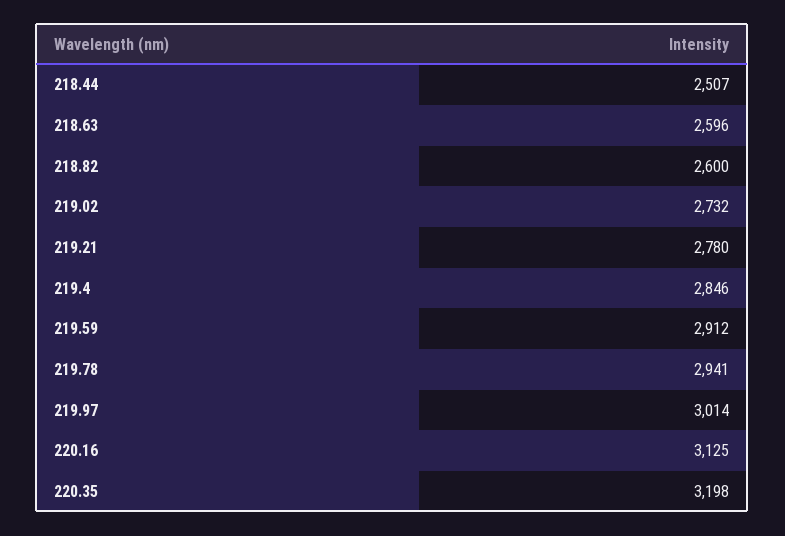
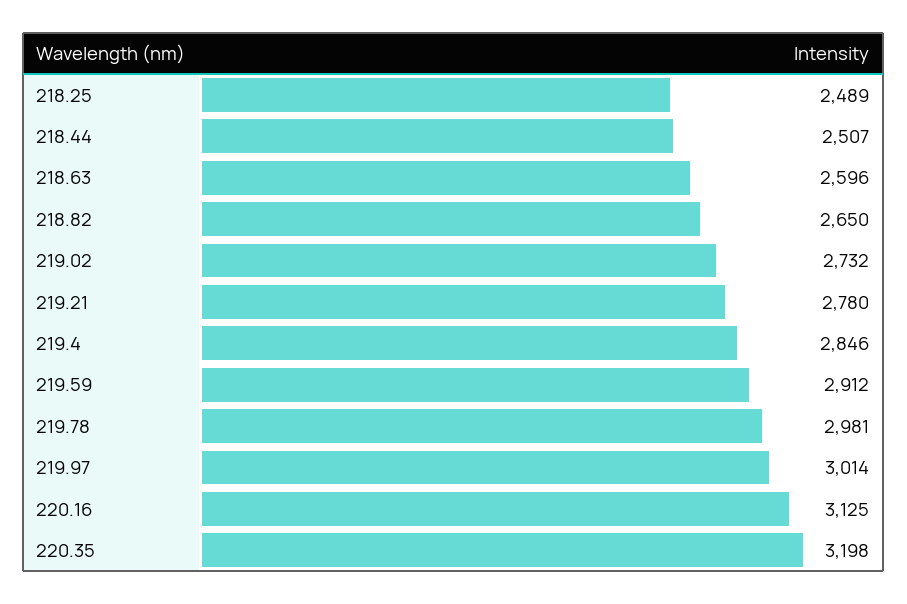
218.82: 2600 -> 2650
219.78: 2941 -> 2981
218.25: none -> 2489

